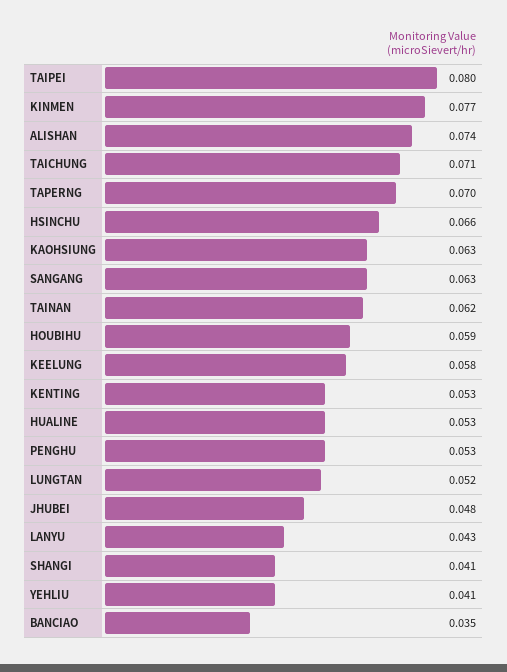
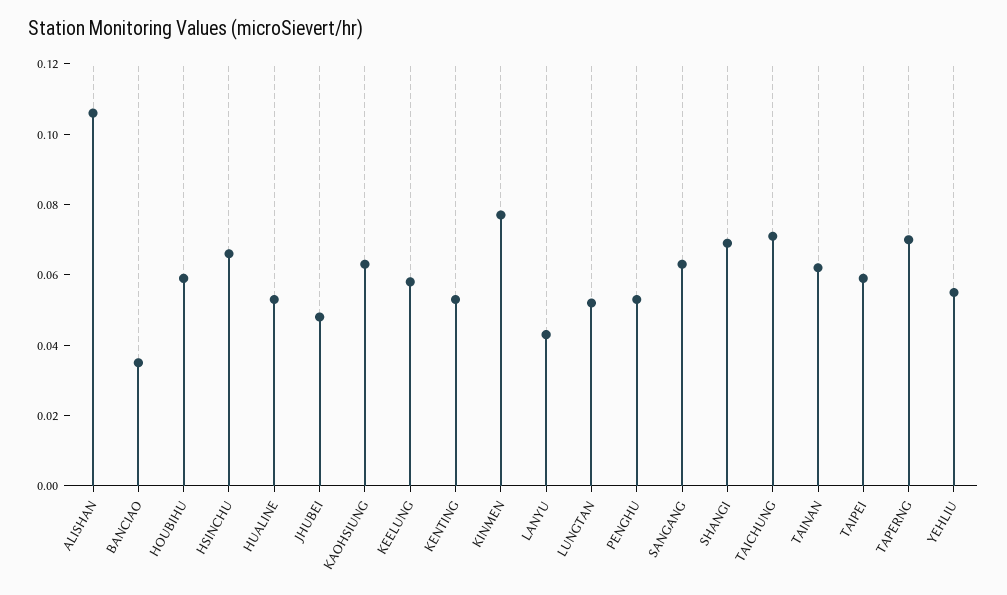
TAIPEI: 0.08 -> 0.06
ALISHAN: 0.074 -> 0.105
SHANGI: 0.041 -> 0.07
YEHLIU: 0.041 -> 0.055

